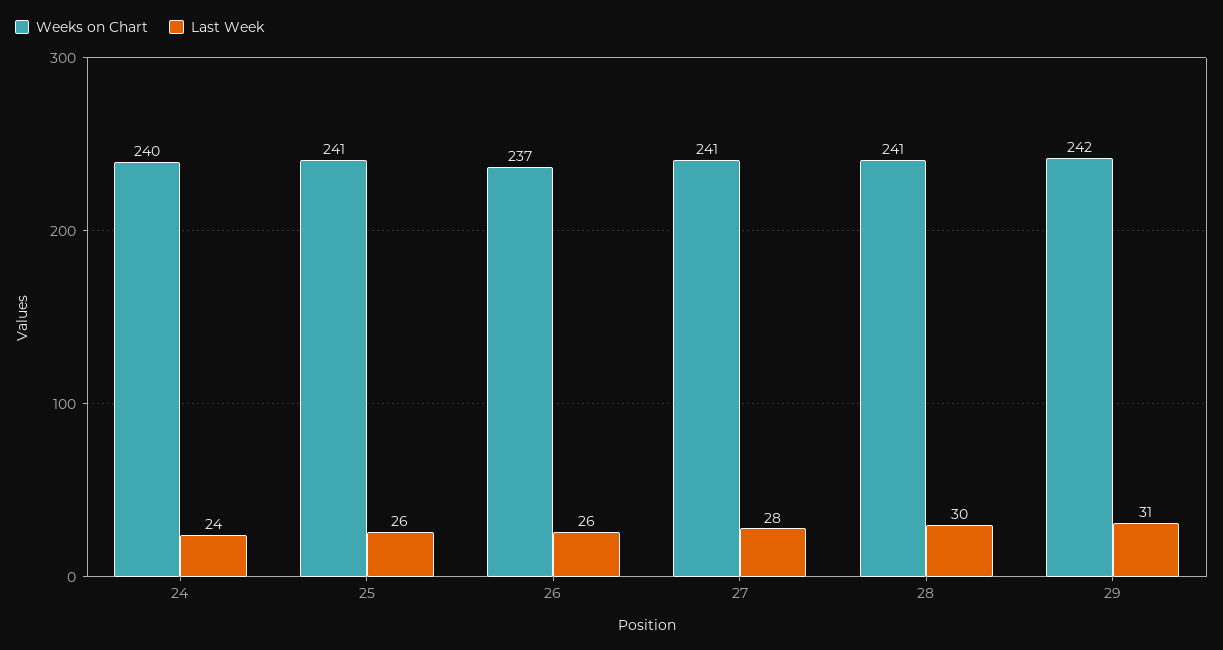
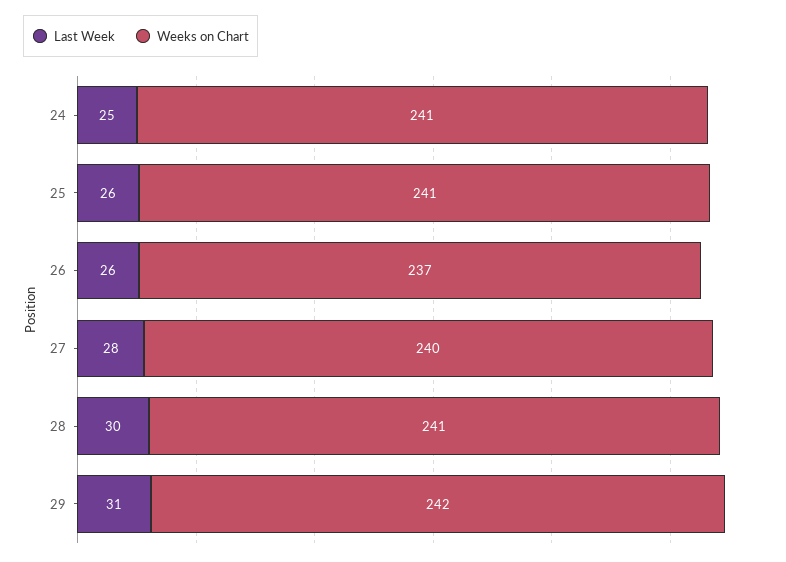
Weeks on Chart, 24: 240 -> 241
Last Week, 24: 24 -> 25
Weeks on Chart, 27: 241 -> 240

